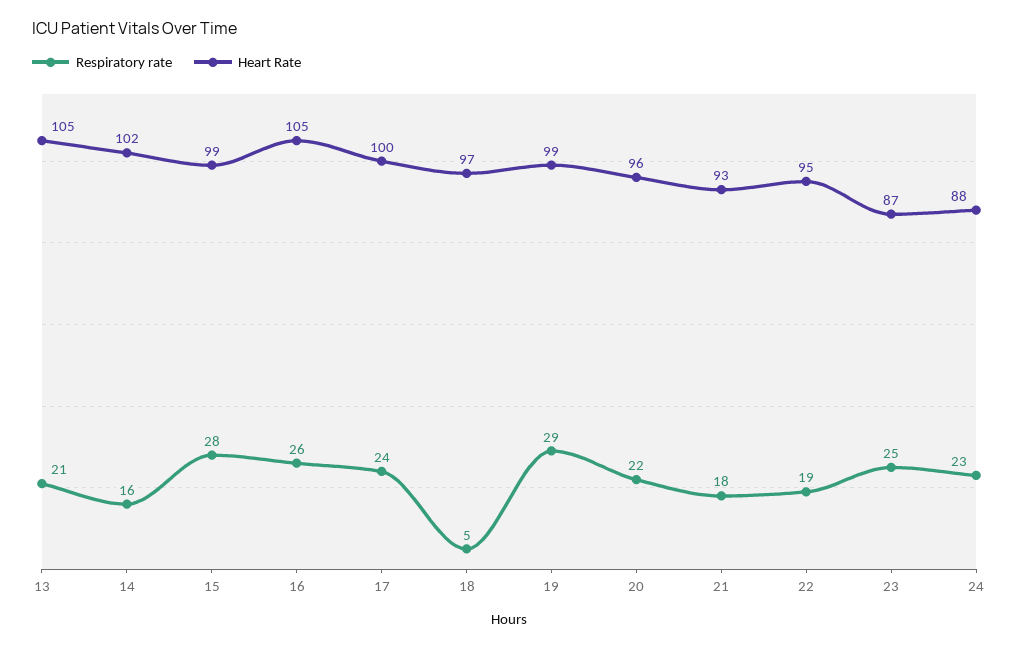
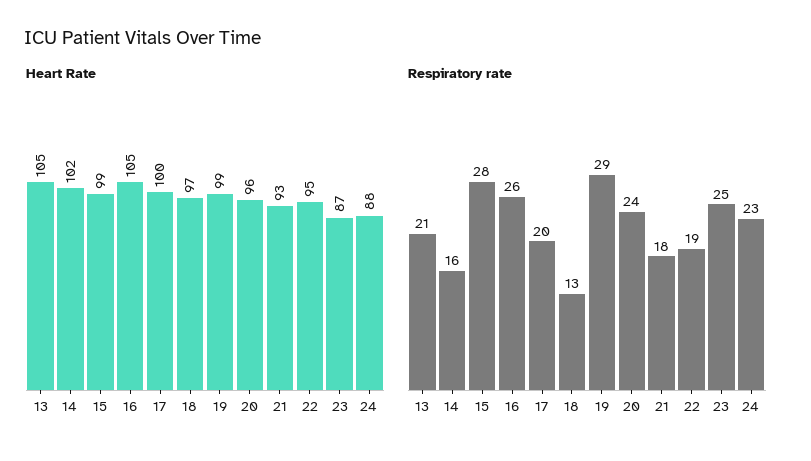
Respiratory rate, 17: 24 -> 20
Respiratory rate, 18: 5 -> 13
Respiratory rate, 20: 22 -> 24

